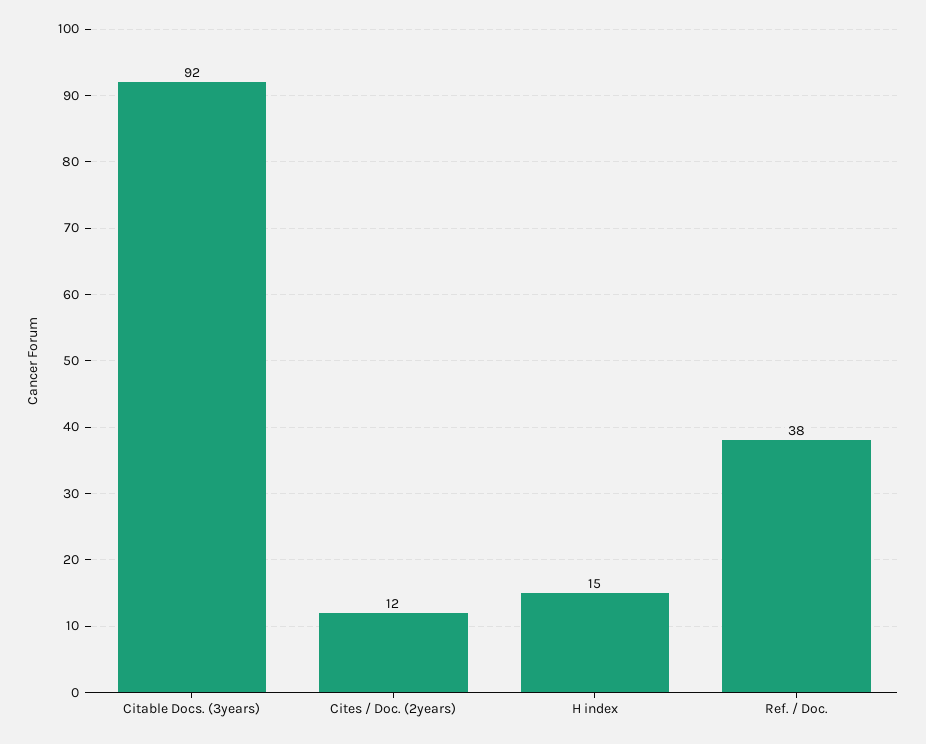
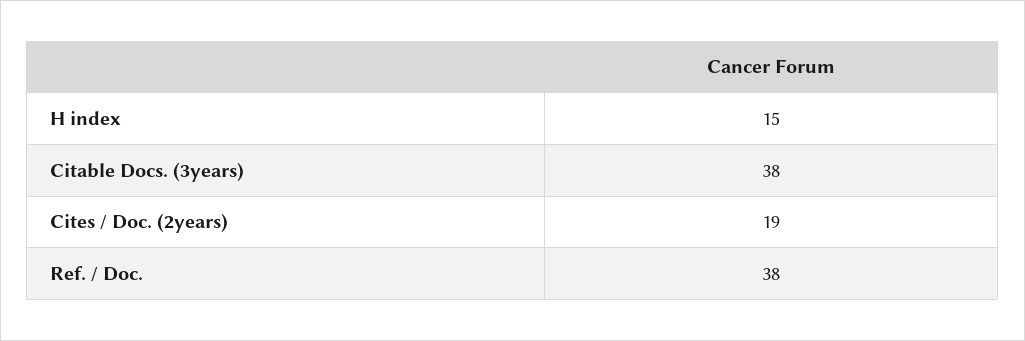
Citable Docs. (3years): 92 -> 38
Cites / Doc. (2years): 12 -> 19

